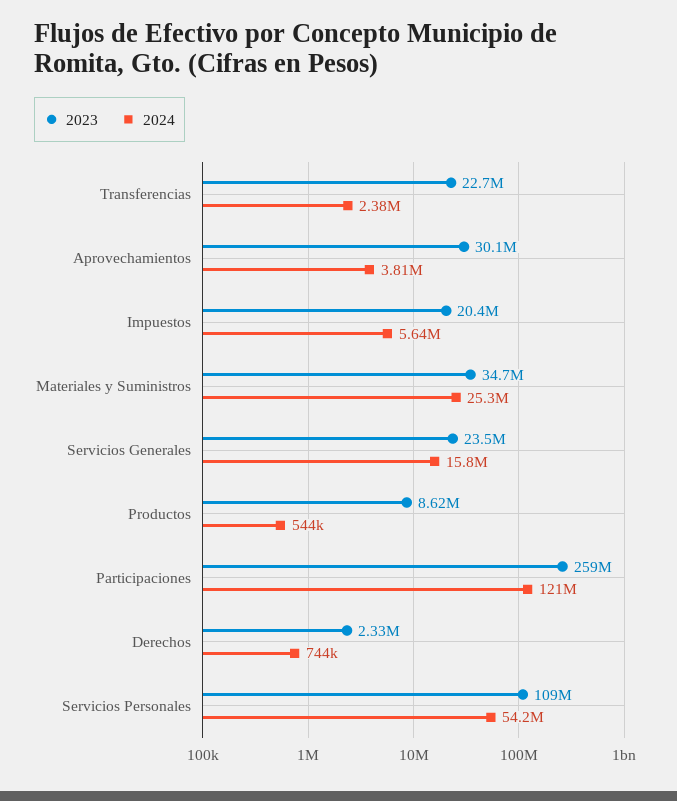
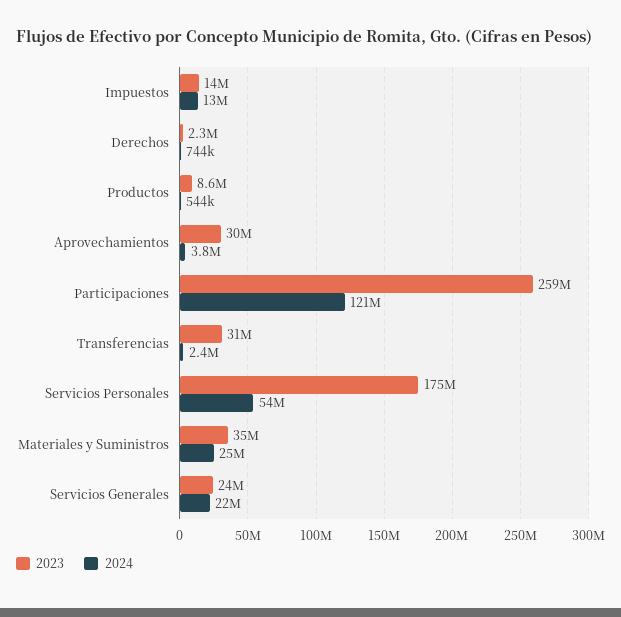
2023, Transferencias: 22700000 -> 31000000
2023, Impuestos: 20400000 -> 14000000
2024, Impuestos: 5640000 -> 13000000
2024, Servicios Generales: 15800000 -> 22000000
2023, Servicios Personales: 109000000 -> 175000000

